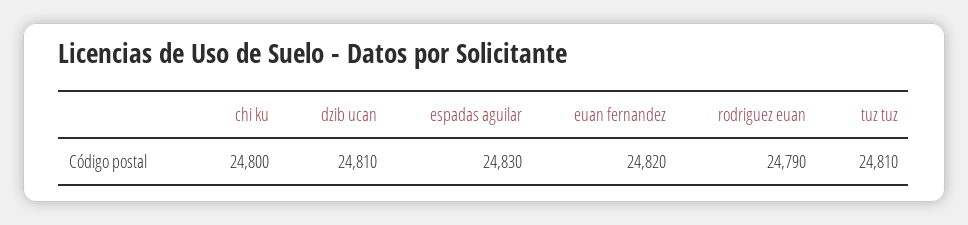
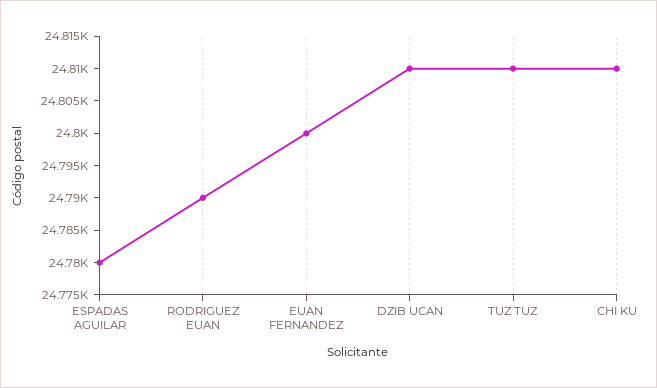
chi ku: 24800 -> 24810
espadas aguilar: 24830 -> 24780
euan fernandez: 24820 -> 24800

